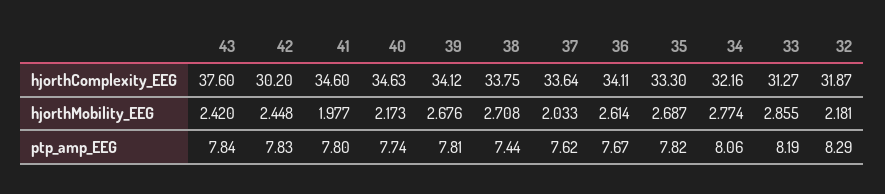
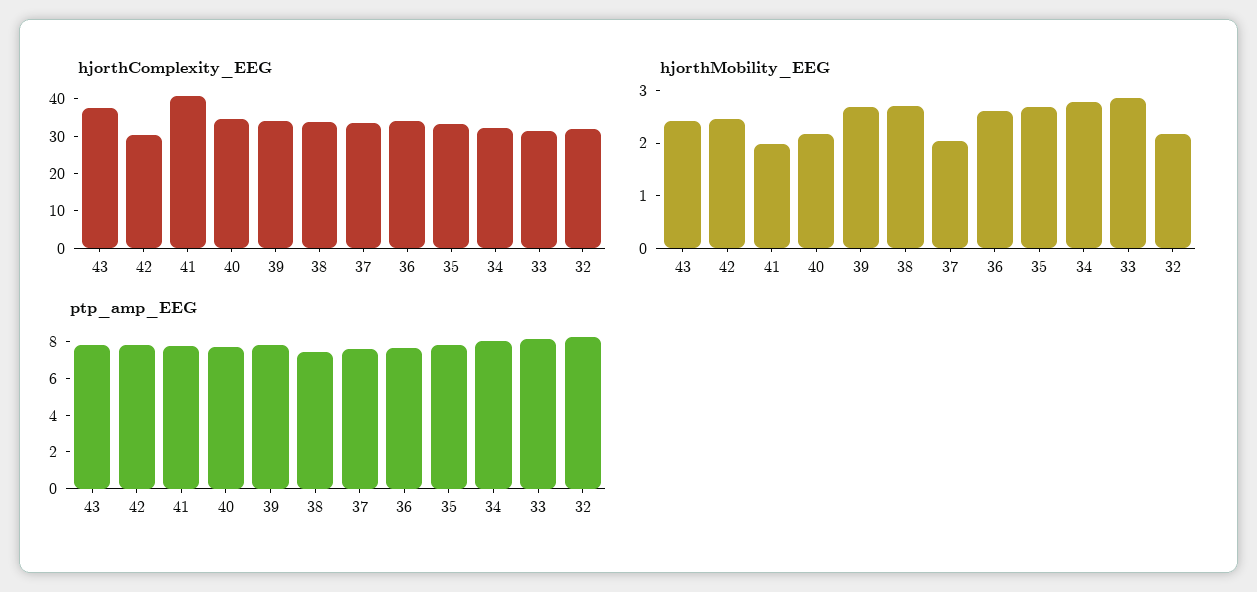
hjorthComplexity_EEG, 41: 34.6 -> 40

